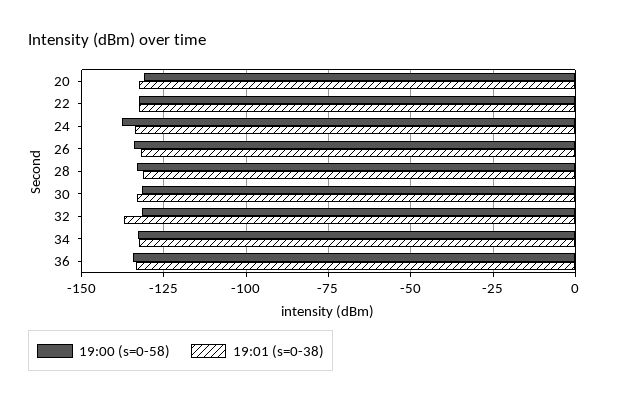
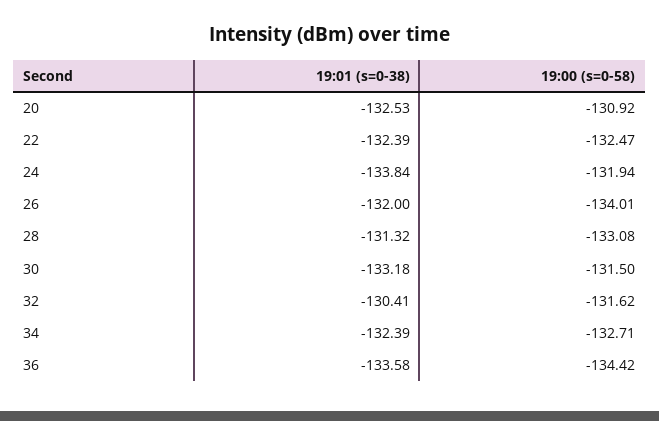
19:00 (s=0-58), 24: -137.5 -> -131.94
19:01 (s=0-38), 32: -137.5 -> -130.41

